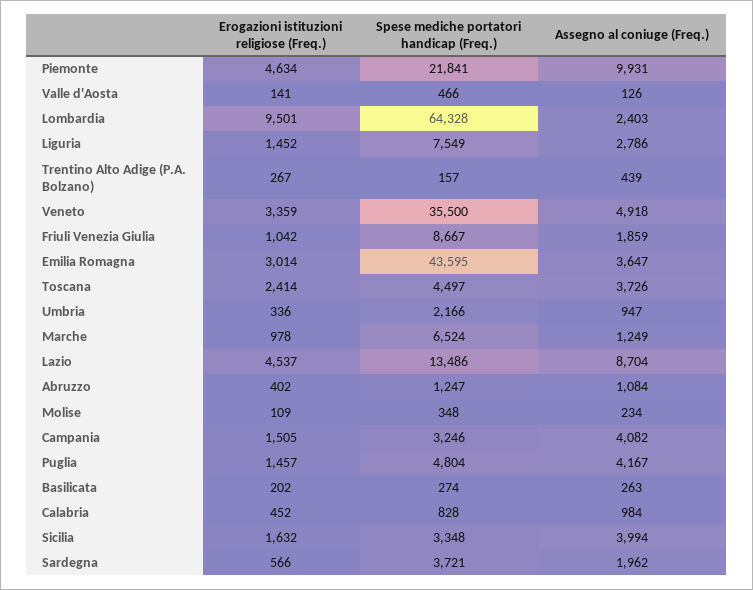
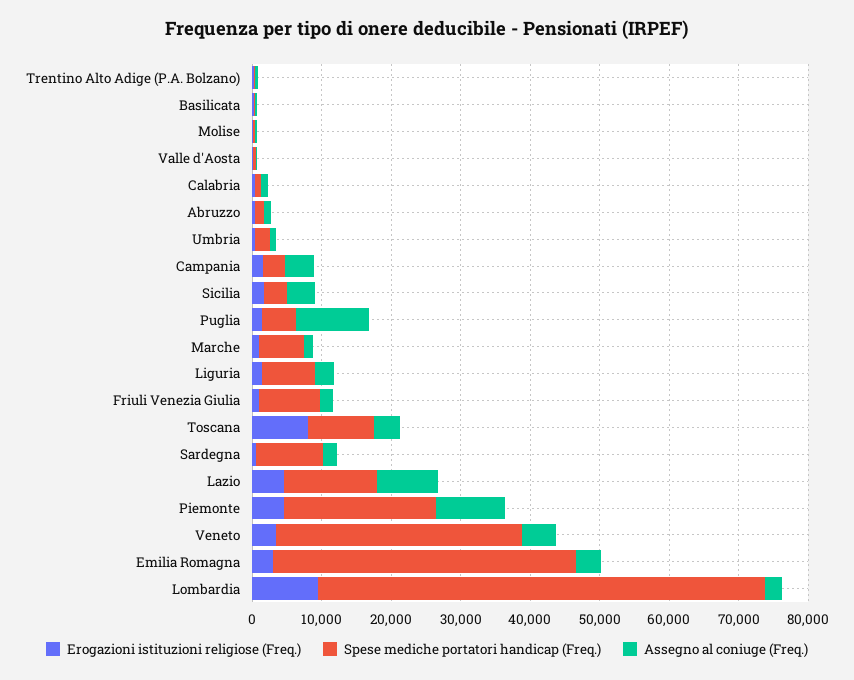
Erogazioni istituzioni religiose (Freq.), Toscana: 2414 -> 8000
Spese mediche portatori handicap (Freq.), Toscana: 4497 -> 10000
Assegno al coniuge (Freq.), Puglia: 4167 -> 10000
Spese mediche portatori handicap (Freq.), Sardegna: 3721 -> 10000

